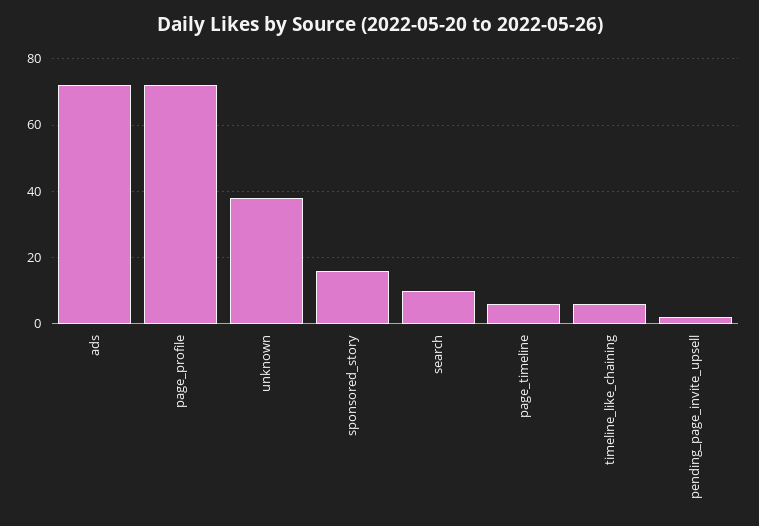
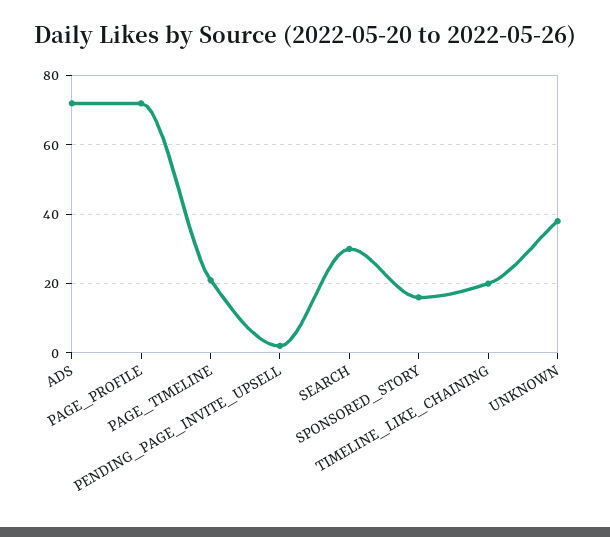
search: 10 -> 30
page_timeline: 5 -> 20
timeline_like_chaining: 5 -> 20

